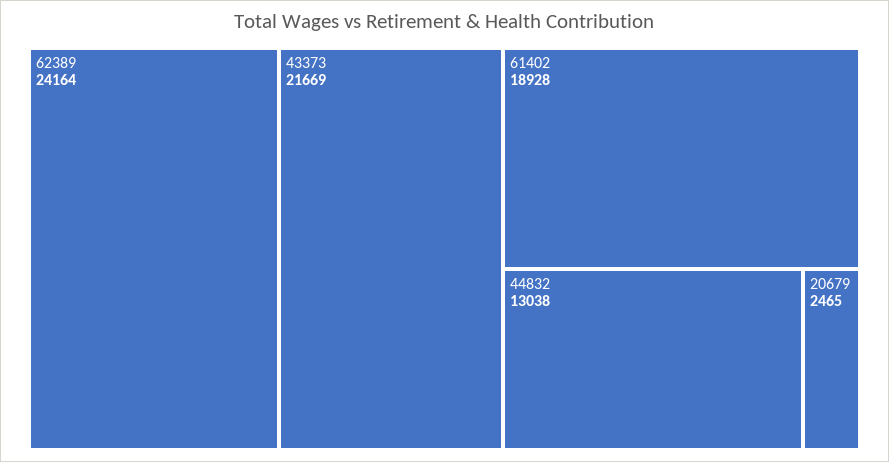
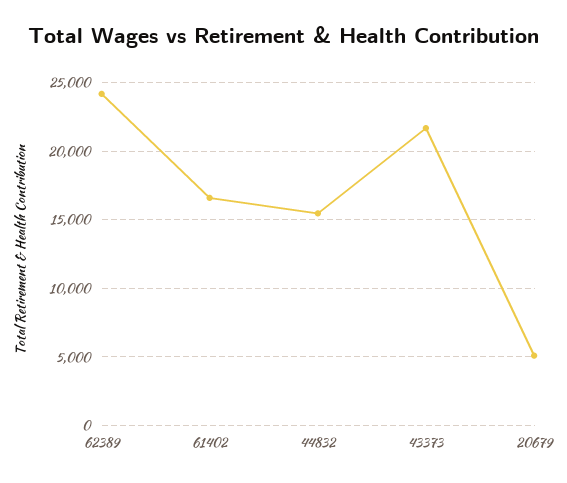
61402: 18928 -> 16500
44832: 13038 -> 15500
20679: 2465 -> 5000

